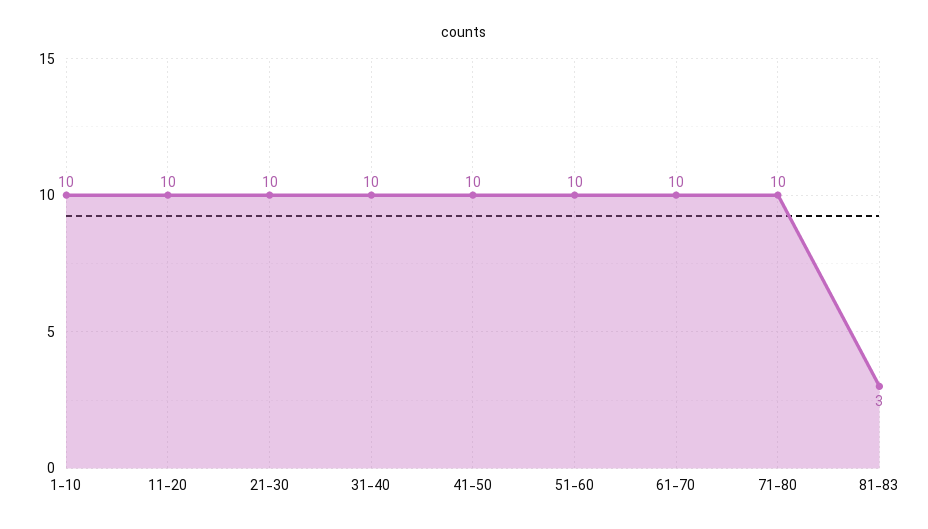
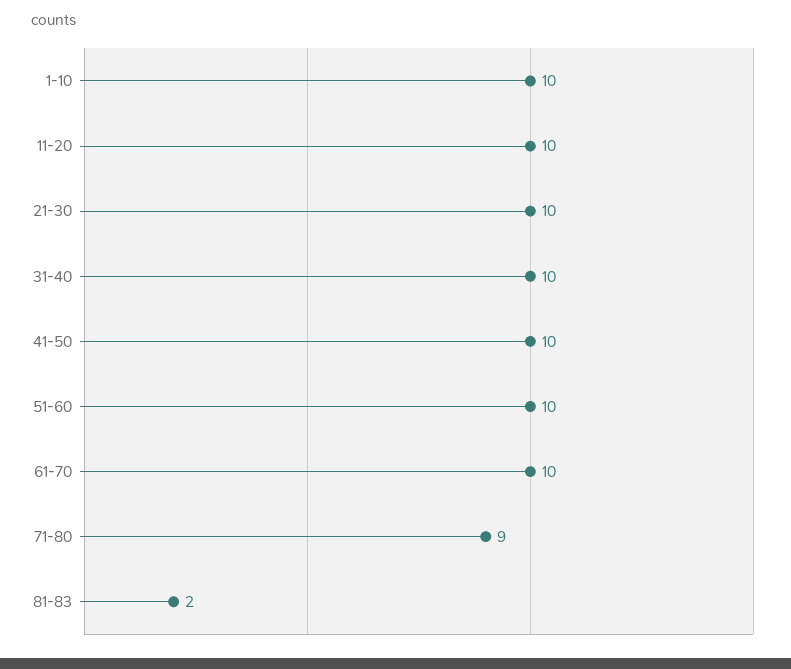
71-80: 10 -> 9
81-83: 3 -> 2

